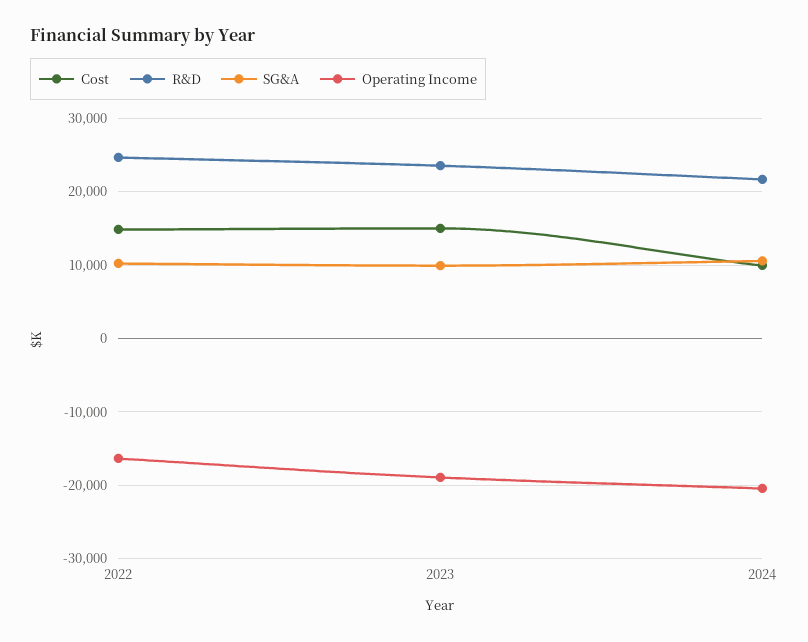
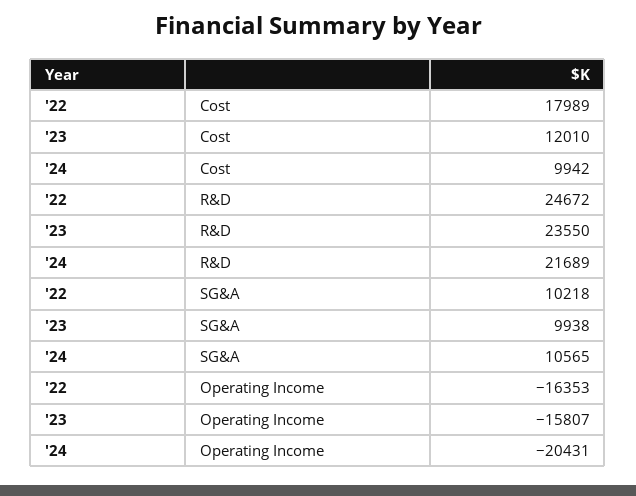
Cost, 2022: 15000 -> 17989
Cost, 2023: 15000 -> 12010
Operating Income, 2023: -19000 -> -15807

